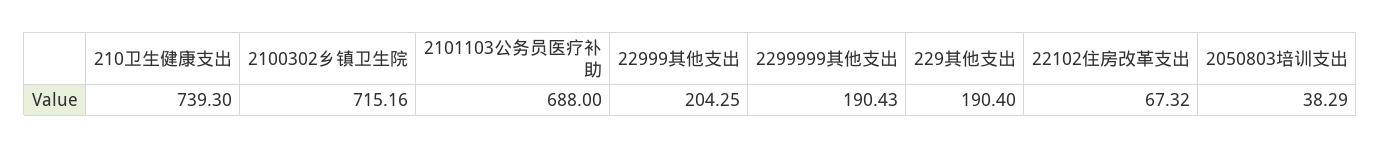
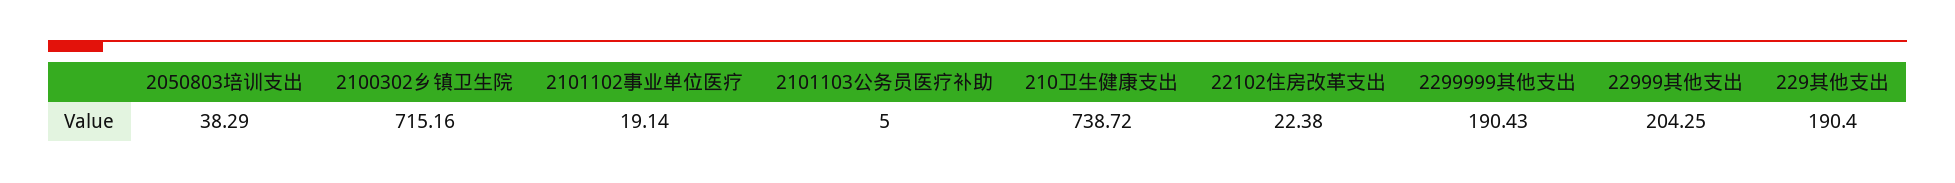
210卫生健康支出: 739.3 -> 738.72
2101103公务员医疗补助: 688 -> 5
22102住房改革支出: 67.32 -> 22.38
2101102事业单位医疗: none -> 19.14

